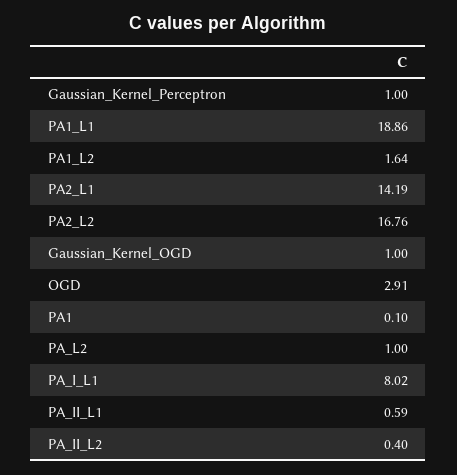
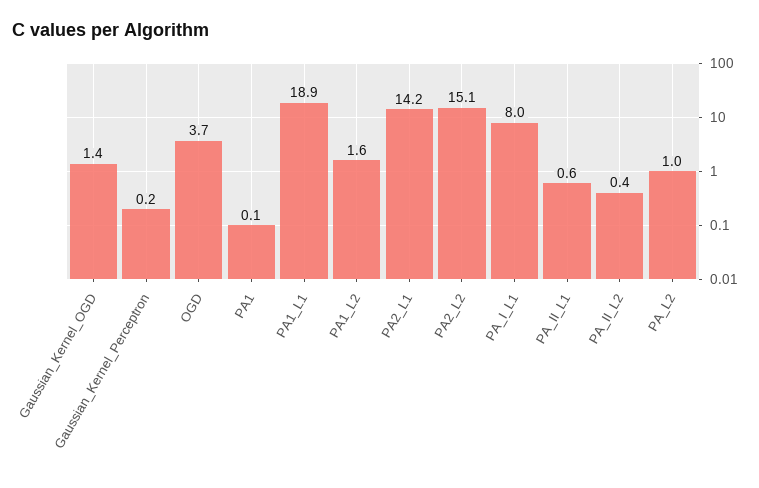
Gaussian_Kernel_Perceptron: 1 -> 0.2
PA2_L2: 16.76 -> 15.1
Gaussian_Kernel_OGD: 1 -> 1.4
OGD: 2.91 -> 3.7

